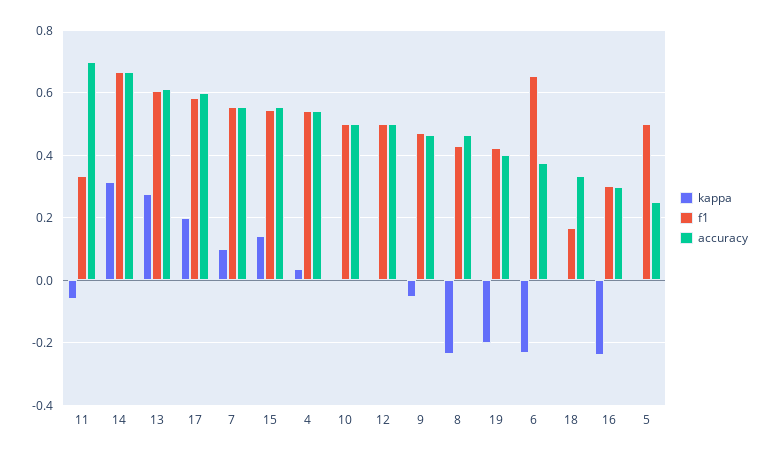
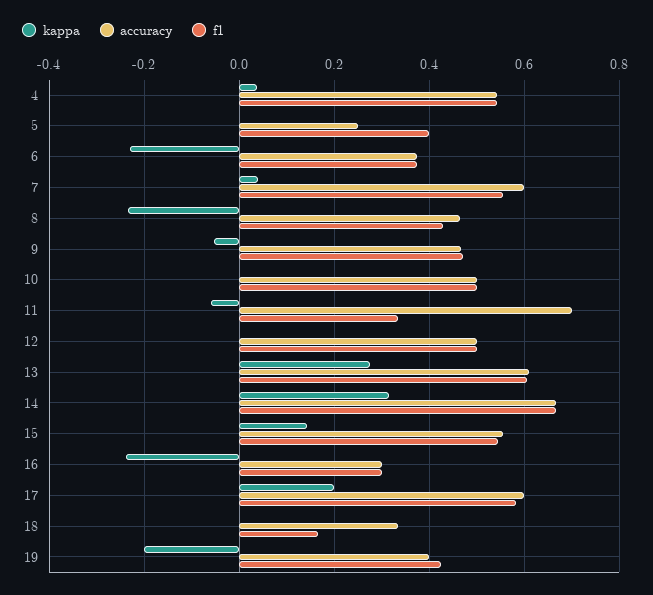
kappa, 7: 0.1 -> 0.04
accuracy, 7: 0.56 -> 0.6
f1, 6: 0.66 -> 0.38
f1, 5: 0.5 -> 0.4

